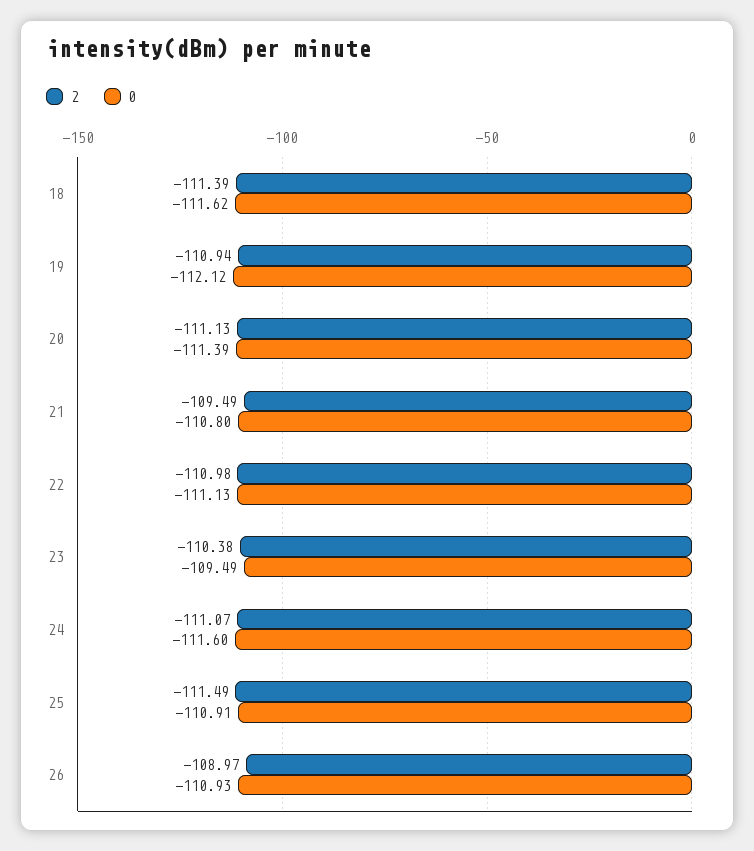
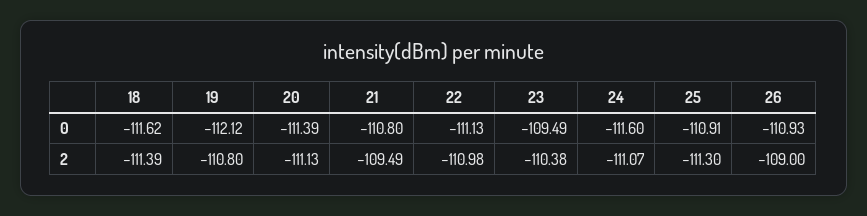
2, 19: -110.94 -> -110.8
2, 25: -111.49 -> -111.3
2, 26: -108.97 -> -109

